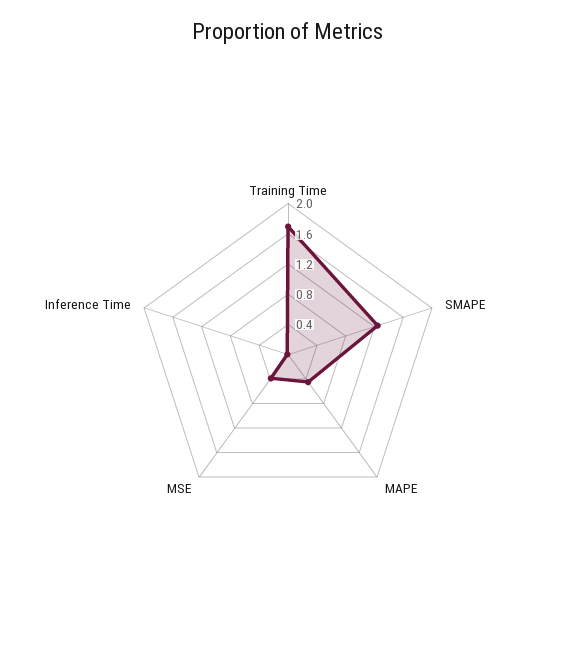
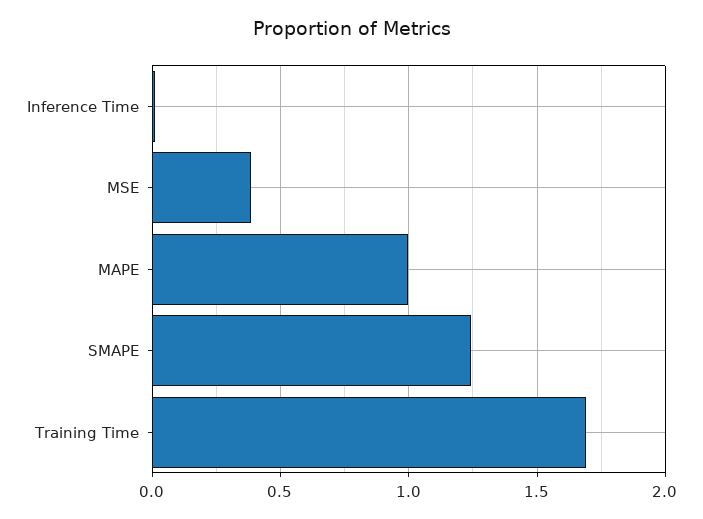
MAPE: 0.4 -> 1

